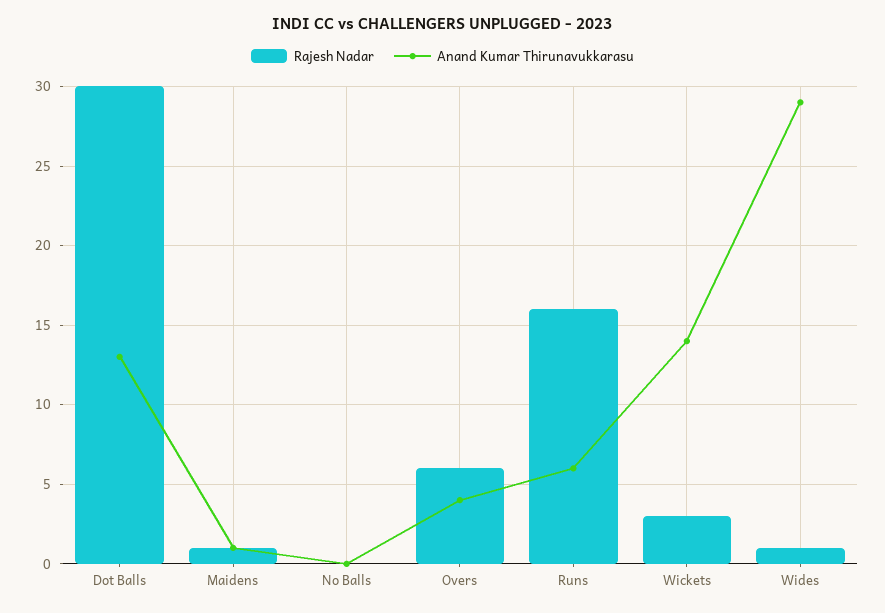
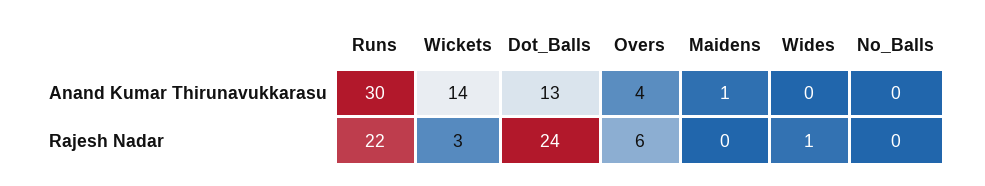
Rajesh Nadar, Dot Balls: 30 -> 24
Rajesh Nadar, Maidens: 1 -> 0
Rajesh Nadar, Runs: 16 -> 22
Anand Kumar Thirunavukkarasu, Runs: 6 -> 30
Anand Kumar Thirunavukkarasu, Wides: 29 -> 0

